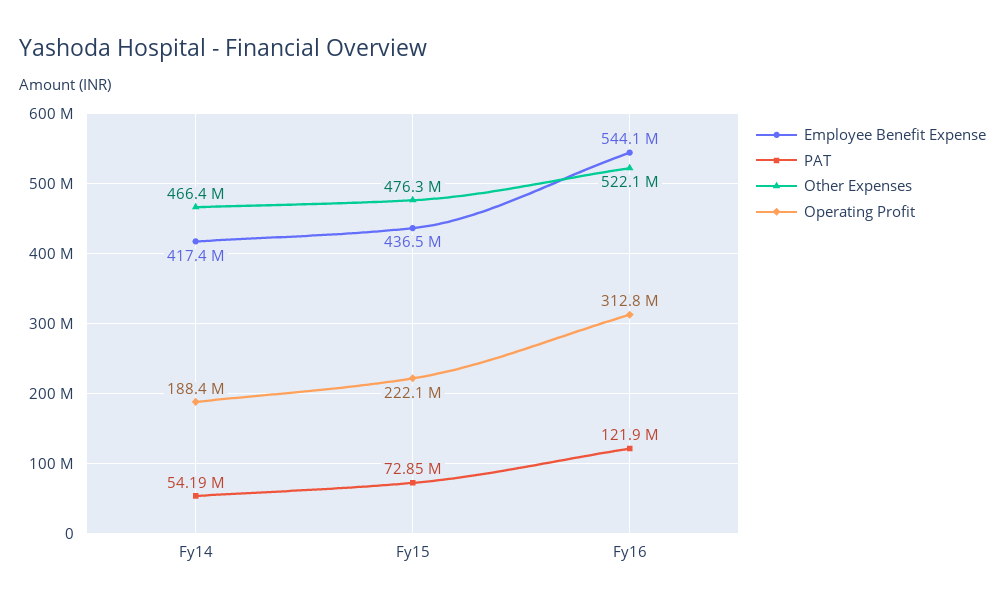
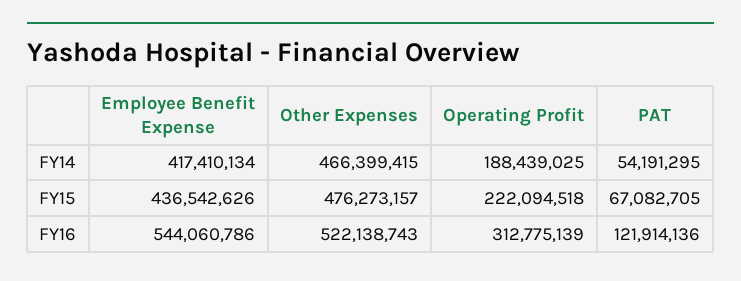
PAT, Fy15: 72850000 -> 67082705

